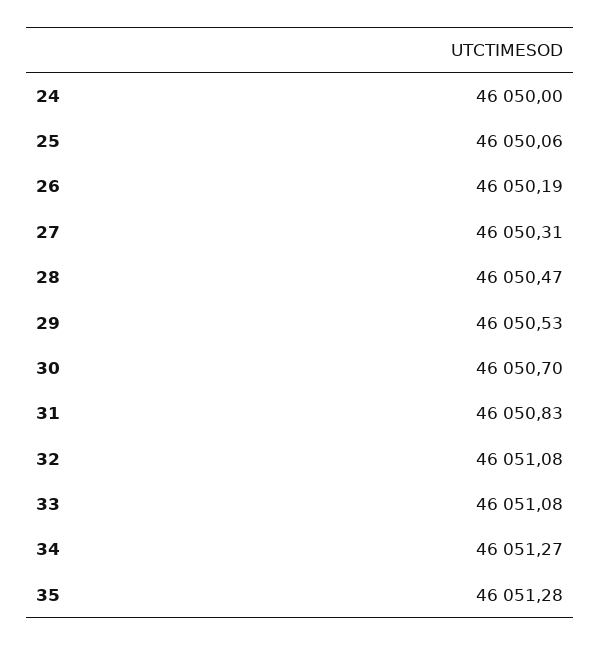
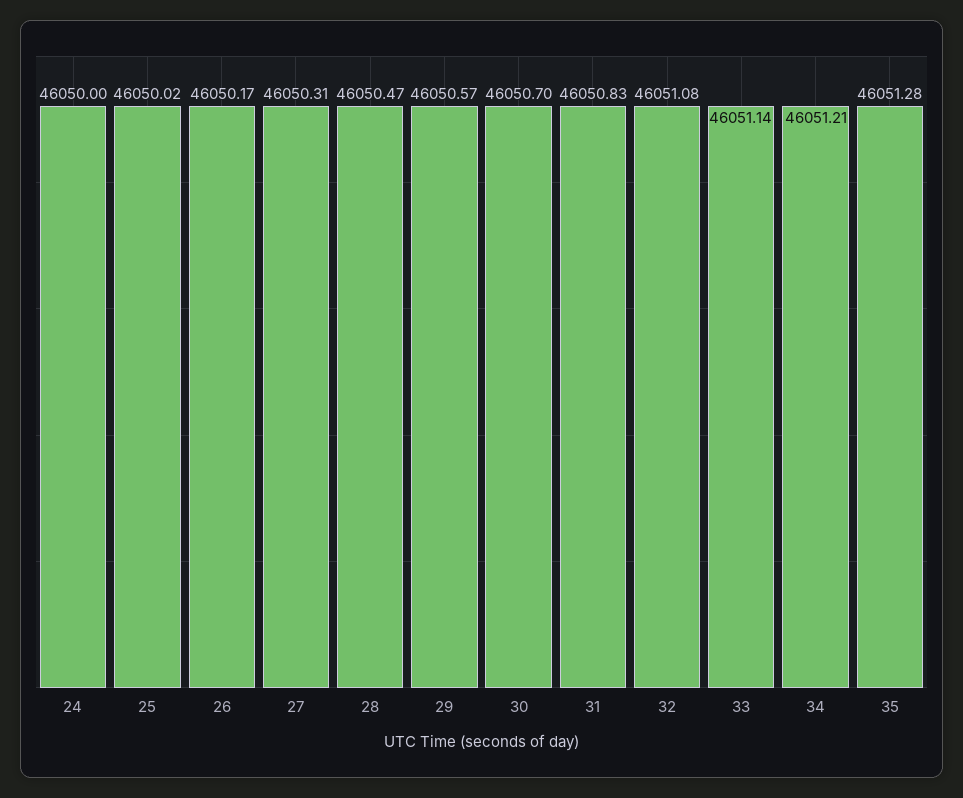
25: 46050.06 -> 46050.02
26: 46050.19 -> 46050.17
29: 46050.53 -> 46050.57
33: 46051.08 -> 46051.14
34: 46051.27 -> 46051.21

